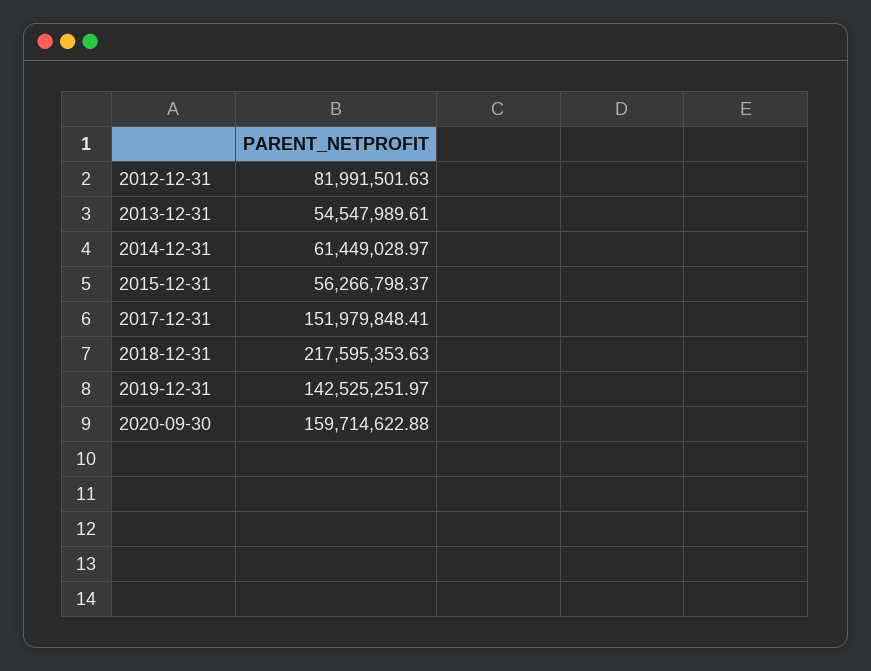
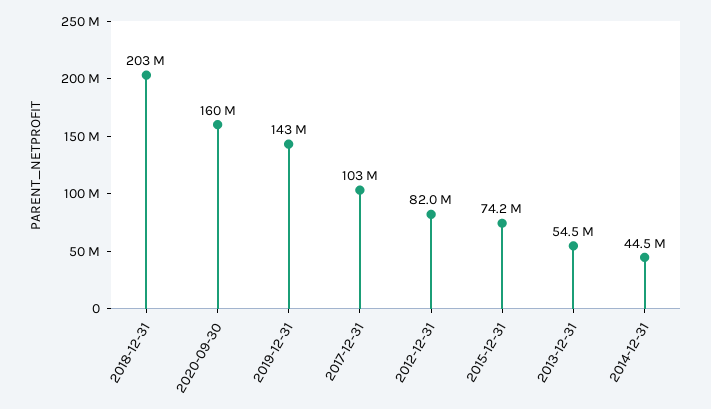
2014-12-31: 61449028.97 -> 44500000
2015-12-31: 56266798.37 -> 74200000
2017-12-31: 151979848.41 -> 103000000
2018-12-31: 217595353.63 -> 203000000

